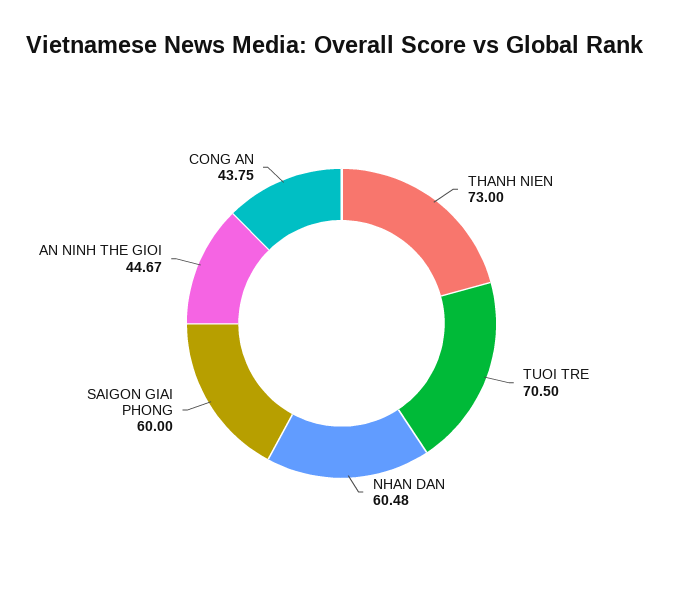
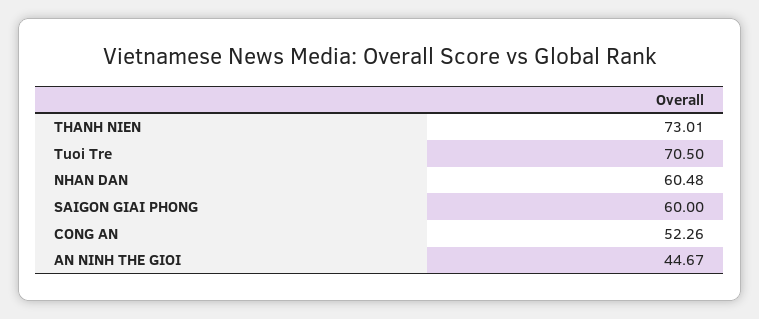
THANH NIEN: 73 -> 73.01
CONG AN: 43.75 -> 52.26

